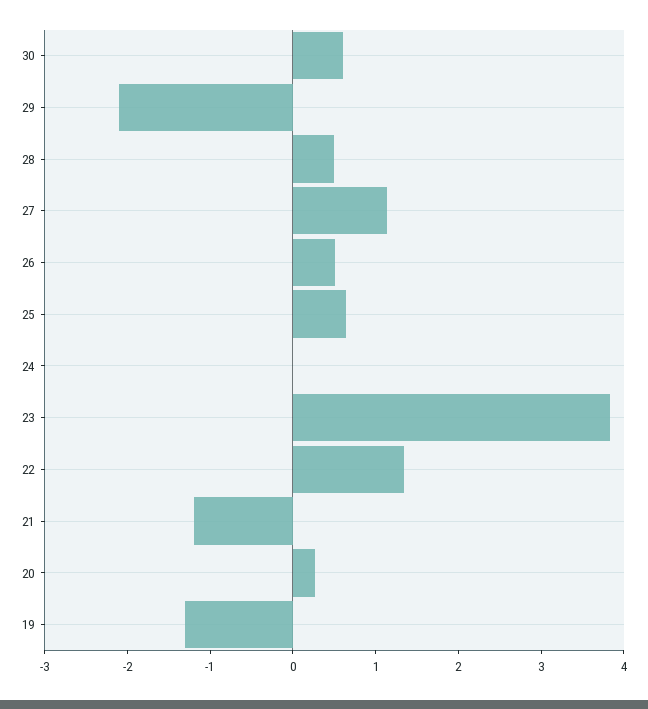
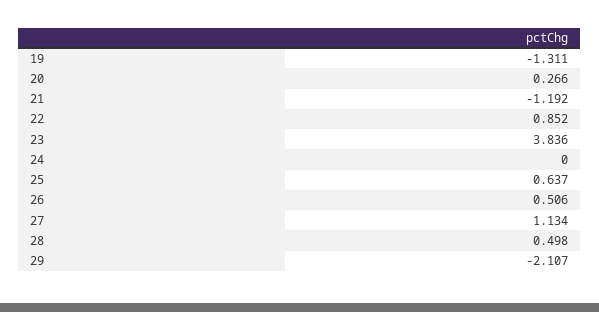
30: 0.6 -> none
22: 1.4 -> 0.852

